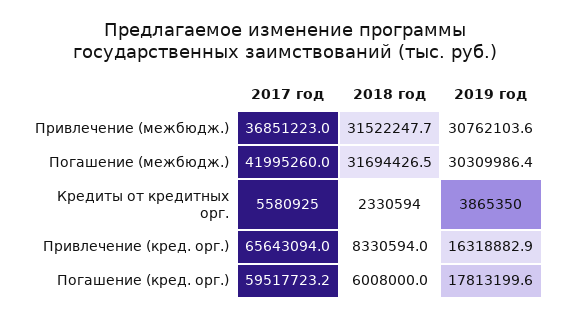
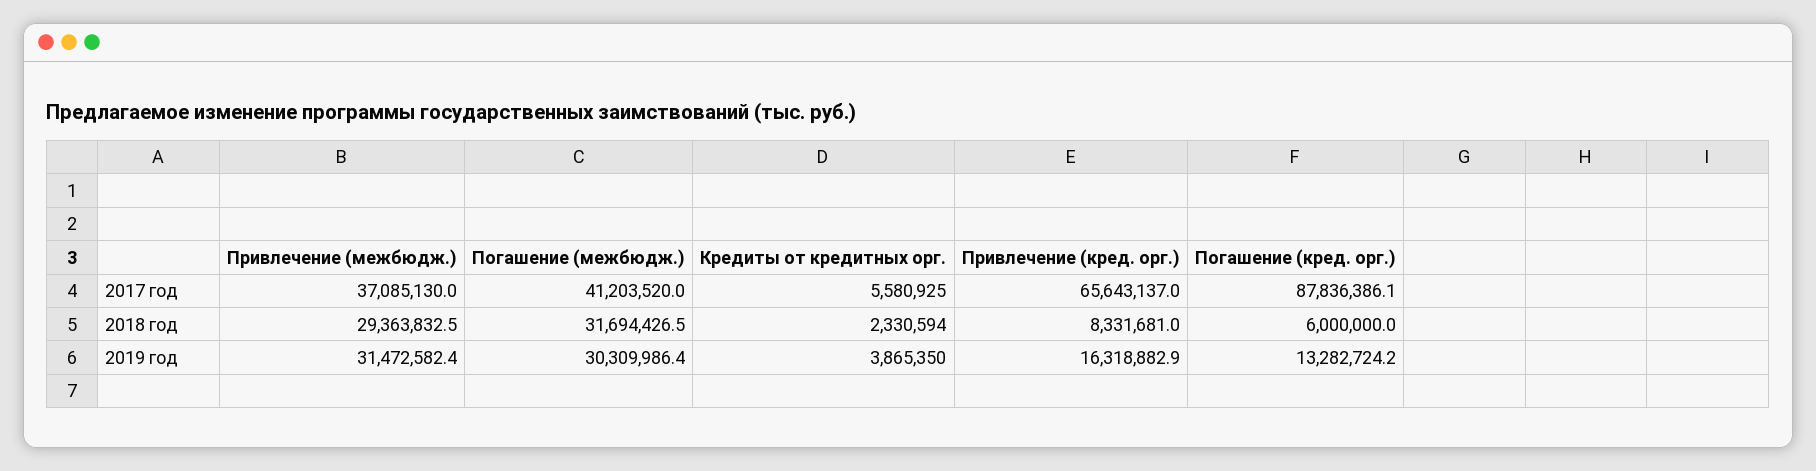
2017 год, Привлечение (межбюдж.): 36851223 -> 37085130
2018 год, Привлечение (межбюдж.): 31522247.7 -> 29363832.5
2019 год, Привлечение (межбюдж.): 30762103.6 -> 31472582.4
2017 год, Погашение (межбюдж.): 41995260 -> 41203520
2017 год, Привлечение (кред. орг.): 65643094 -> 65643137
2018 год, Привлечение (кред. орг.): 8330594 -> 8331681
2017 год, Погашение (кред. орг.): 59517723.2 -> 87836386.1
2018 год, Погашение (кред. орг.): 6008000 -> 6000000
2019 год, Погашение (кред. орг.): 17813199.6 -> 13282724.2

